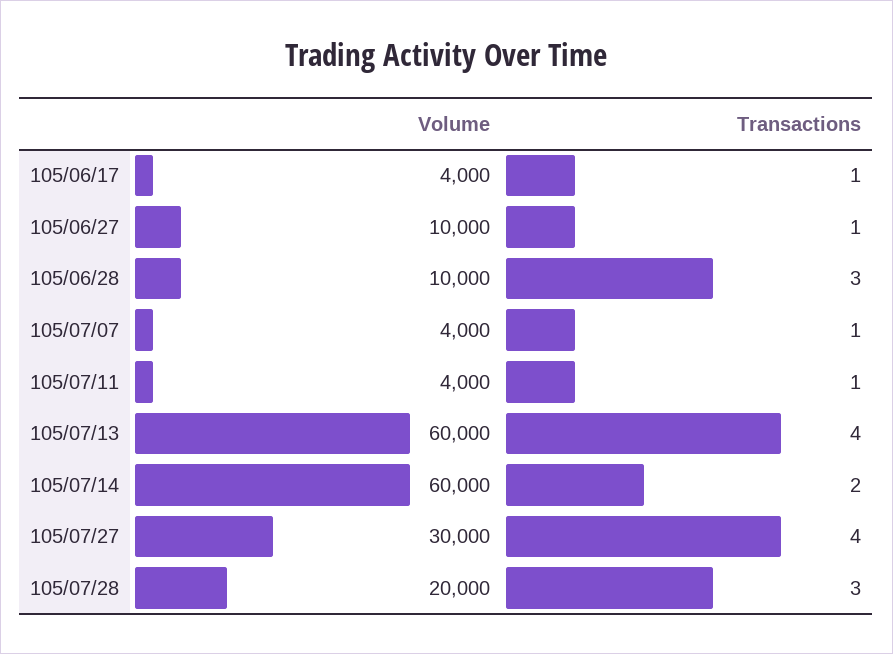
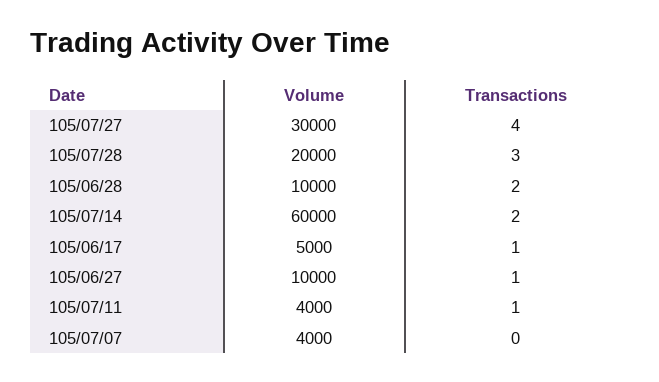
Volume, 105/06/17: 4000 -> 5000
Transactions, 105/06/28: 3 -> 2
Transactions, 105/07/07: 1 -> 0
Volume, 105/07/13: 60000 -> none
Transactions, 105/07/13: 4 -> none

